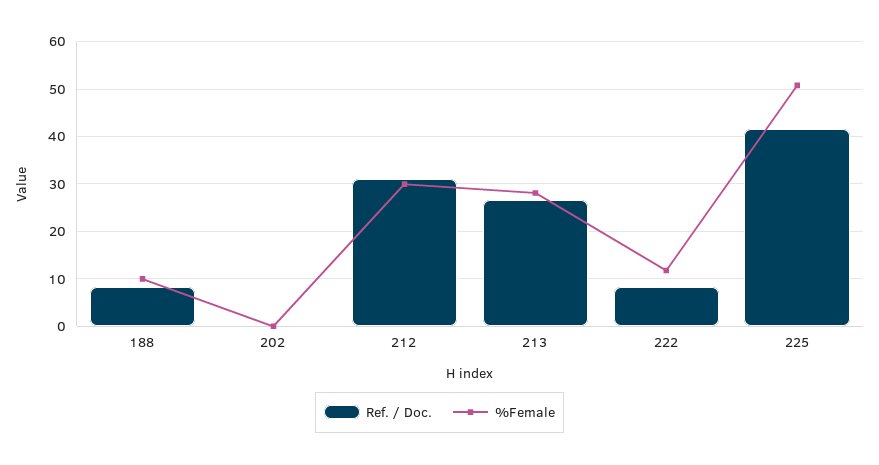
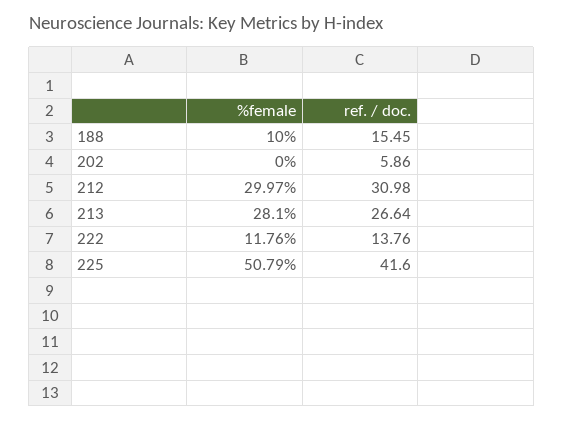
Ref. / Doc., 188: 8 -> 15.45
Ref. / Doc., 202: 0 -> 5.86
Ref. / Doc., 222: 8 -> 13.76

